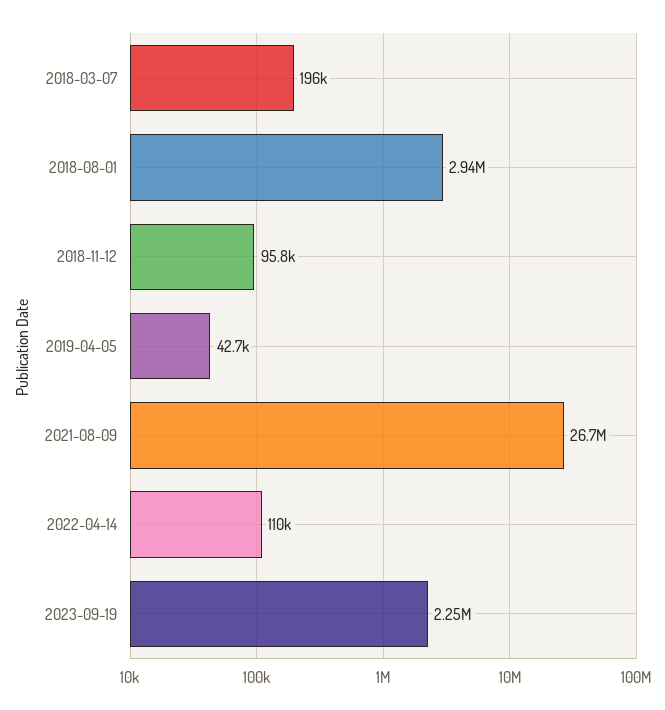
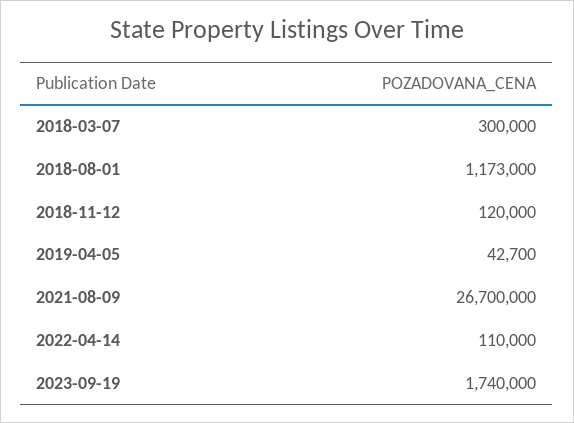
2018-03-07: 196000 -> 300000
2018-08-01: 2940000 -> 1173000
2018-11-12: 95800 -> 120000
2023-09-19: 2250000 -> 1740000

